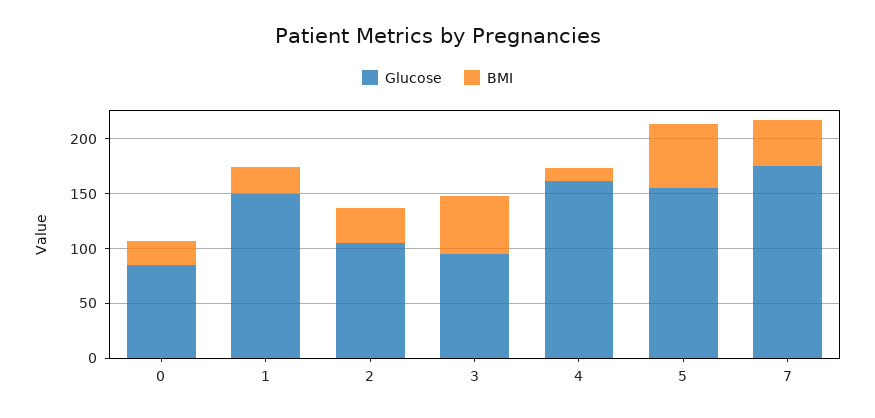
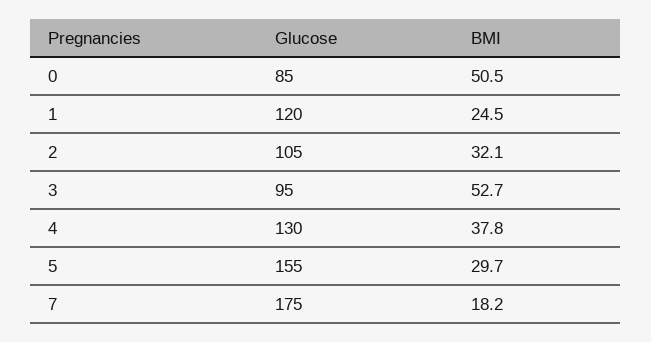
BMI, 0: 20 -> 50.5
Glucose, 1: 150 -> 120
Glucose, 4: 160 -> 130
BMI, 4: 10 -> 37.8
BMI, 5: 60 -> 29.7
BMI, 7: 40 -> 18.2

